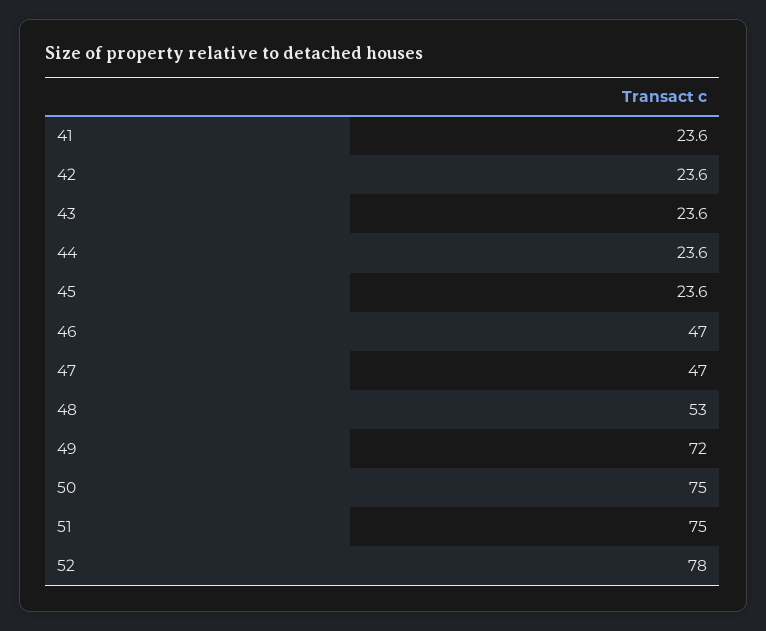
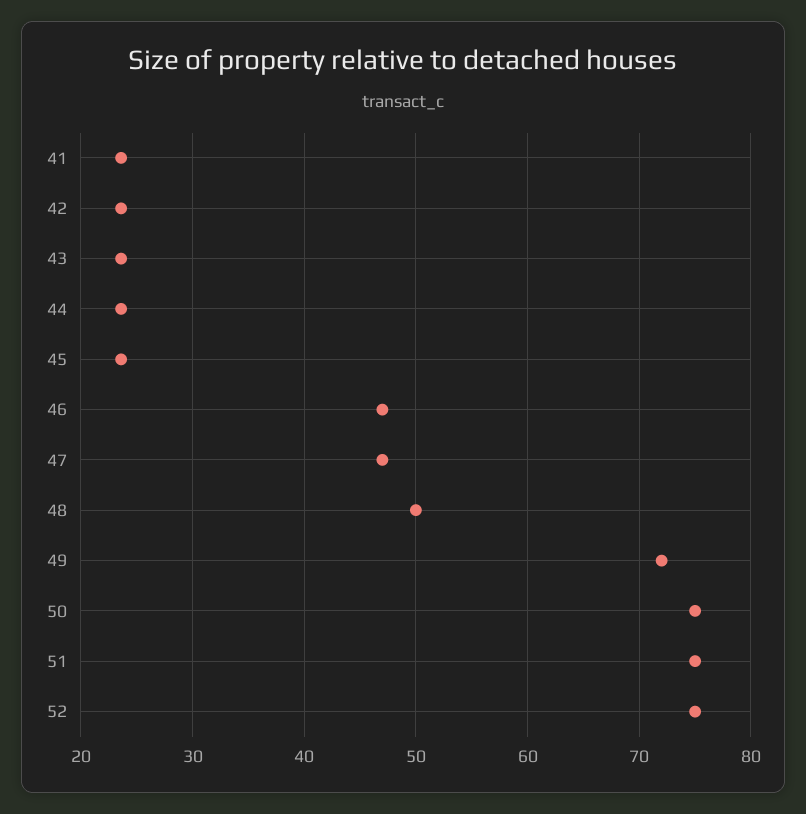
48: 53 -> 50
52: 78 -> 75

